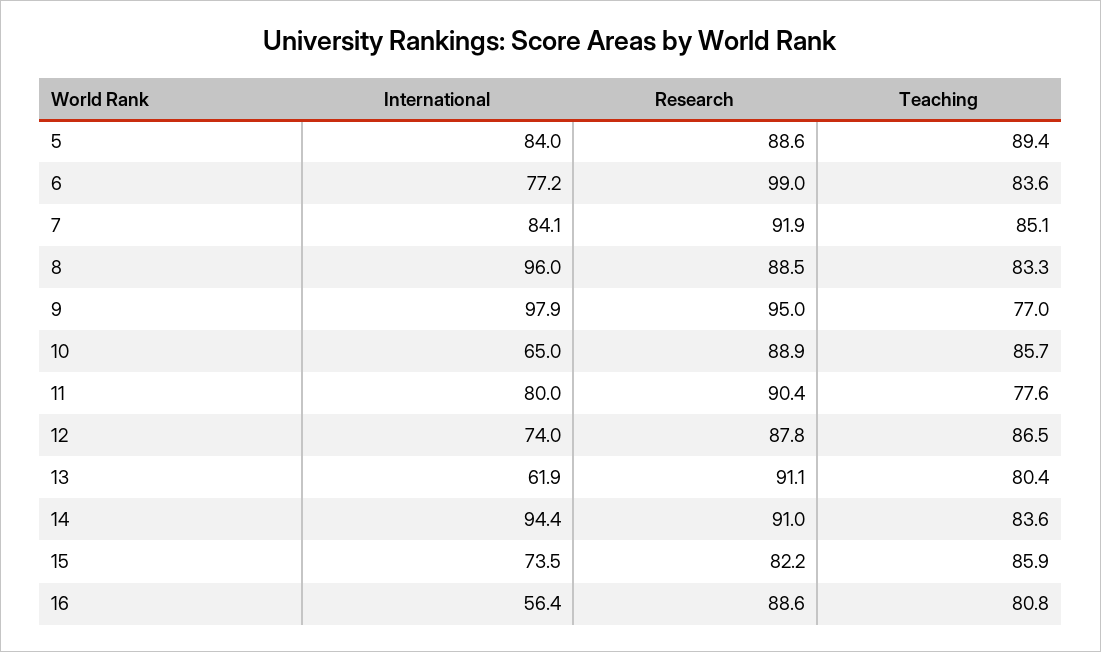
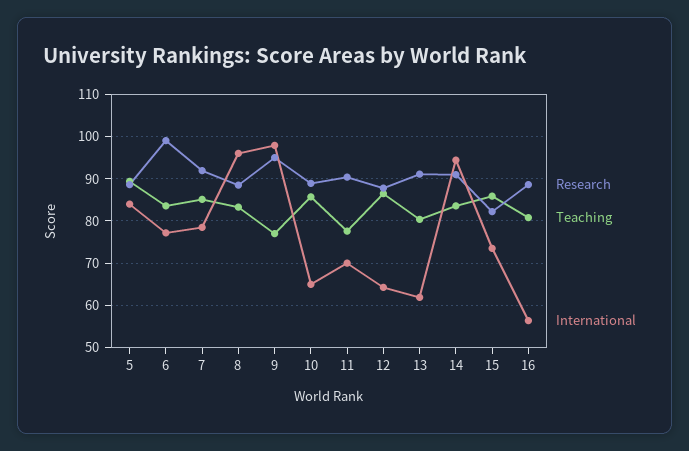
International, 7: 84.1 -> 78
International, 11: 80 -> 70
International, 12: 74 -> 64

